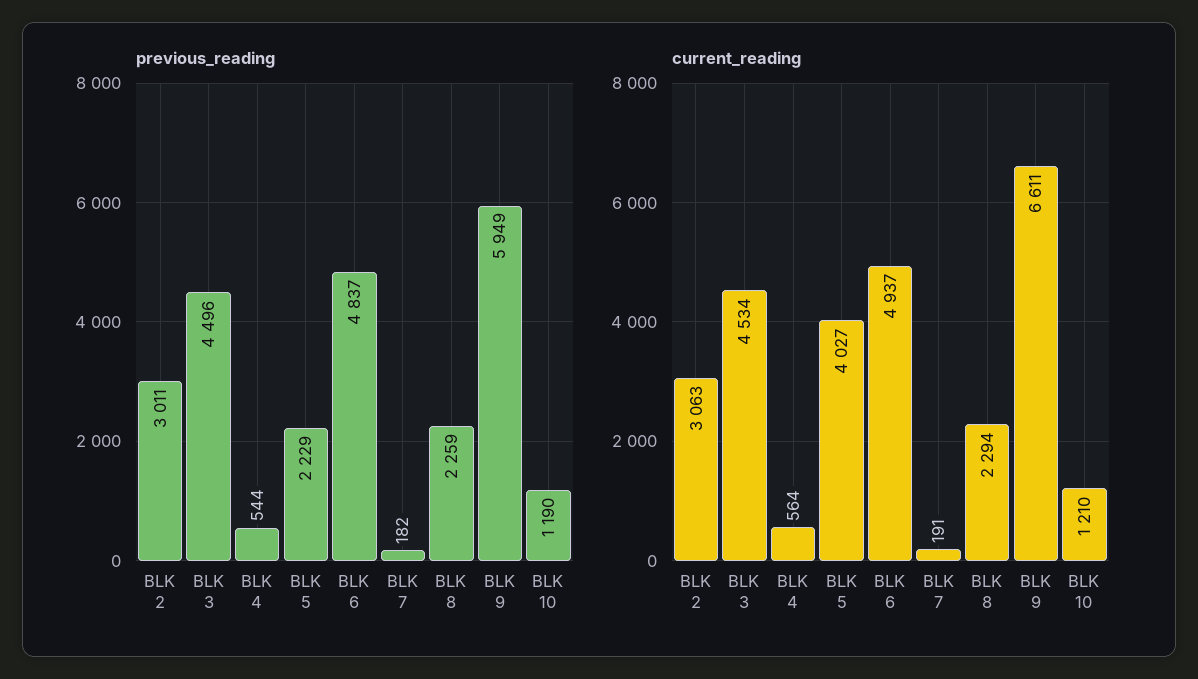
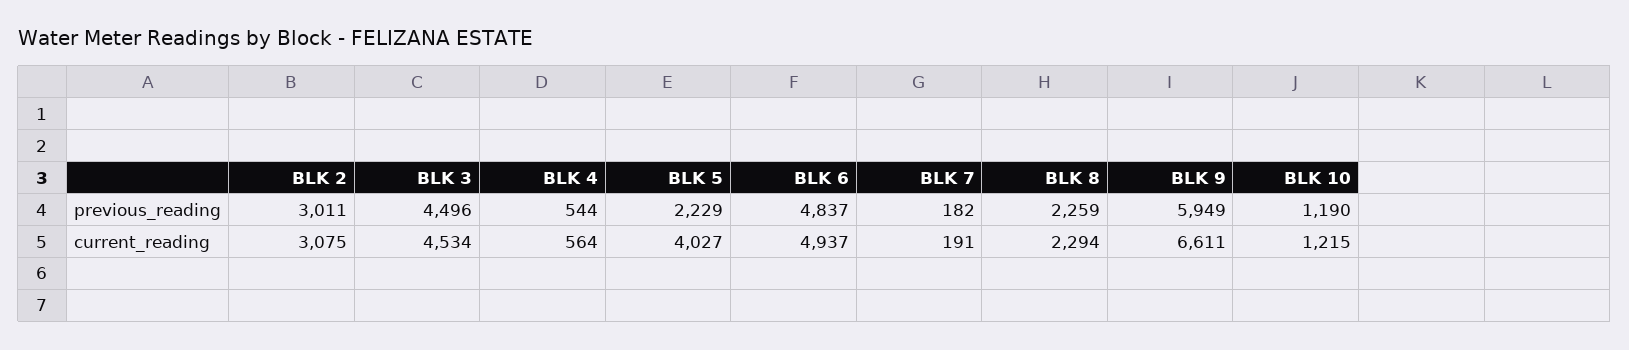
current_reading, BLK 2: 3063 -> 3075
current_reading, BLK 10: 1210 -> 1215

